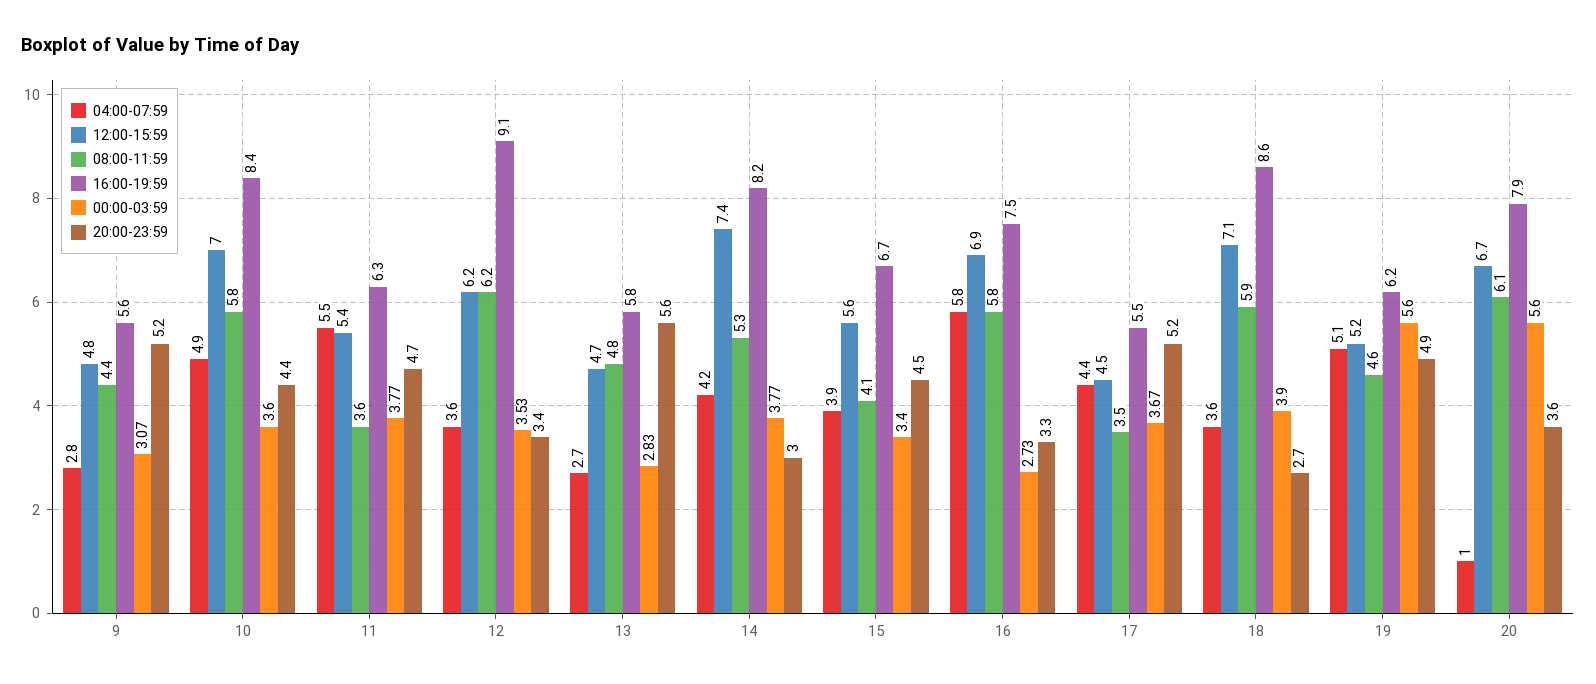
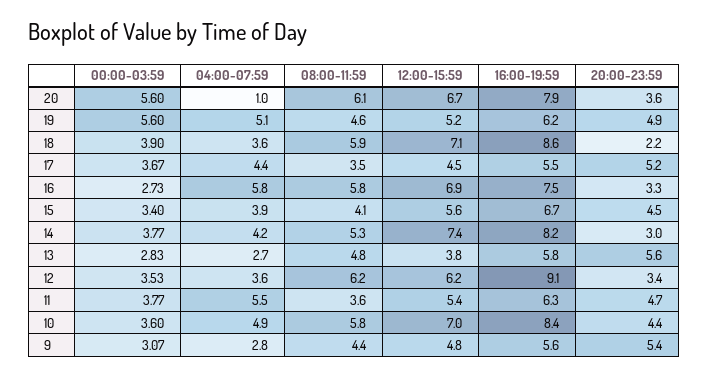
20:00-23:59, 9: 5.2 -> 5.4
12:00-15:59, 13: 4.7 -> 3.8
20:00-23:59, 18: 2.7 -> 2.2

